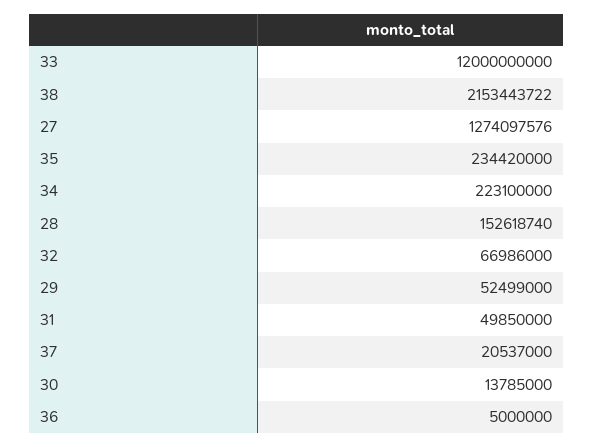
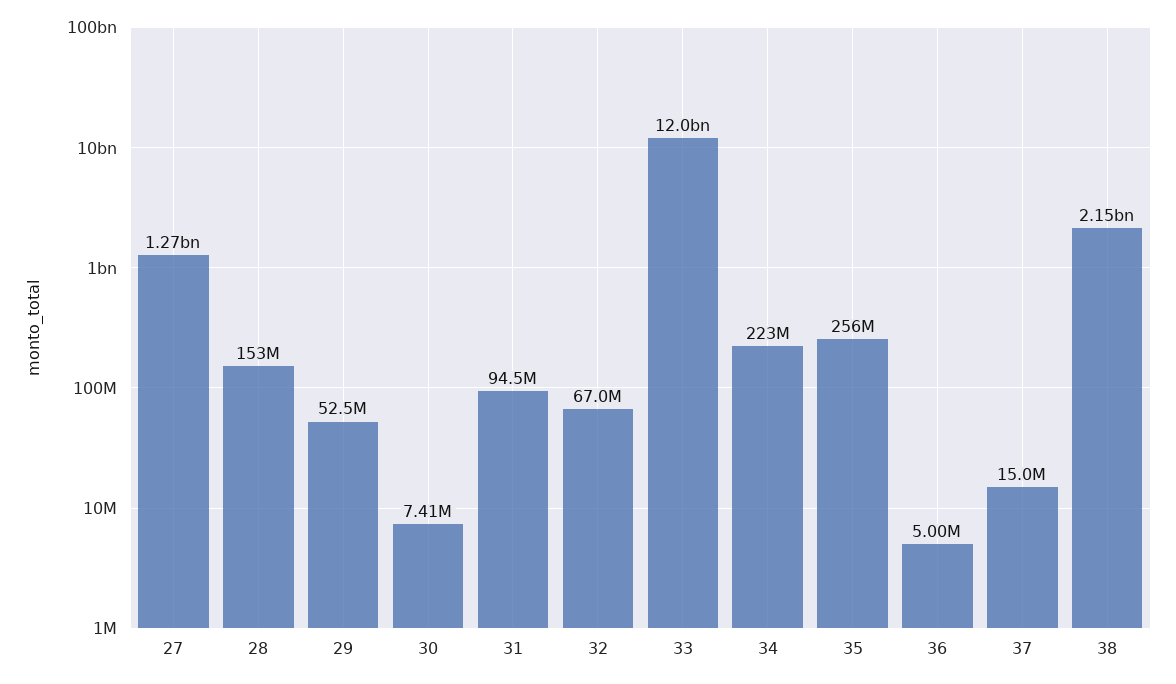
35: 234420000 -> 256000000
31: 49850000 -> 94500000
37: 20537000 -> 15000000
30: 13785000 -> 7410000

